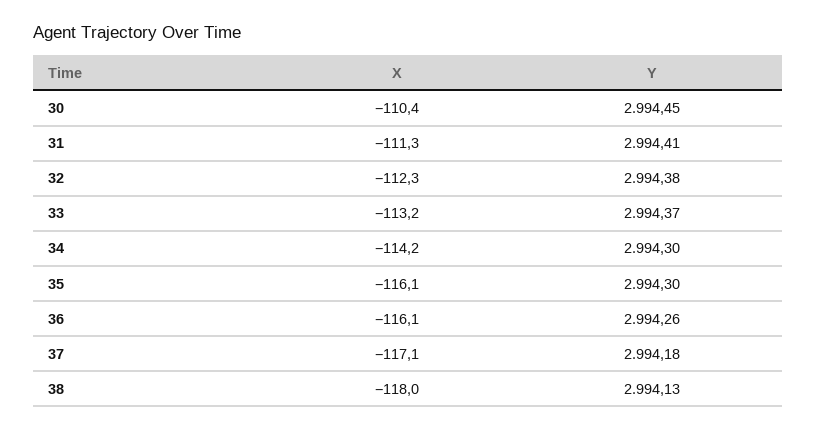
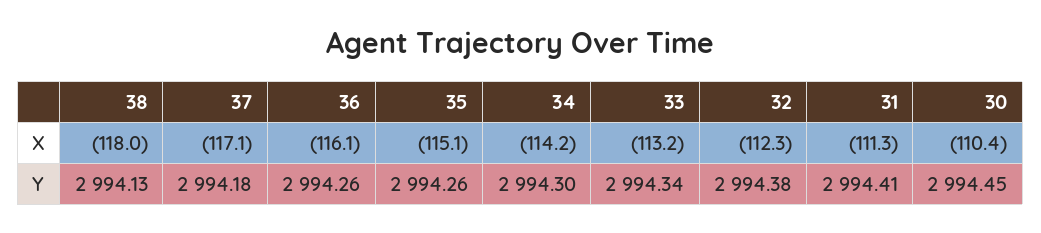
Y, 33: 2994.37 -> 2994.34
X, 35: -116.1 -> -115.1
Y, 35: 2994.3 -> 2994.26

